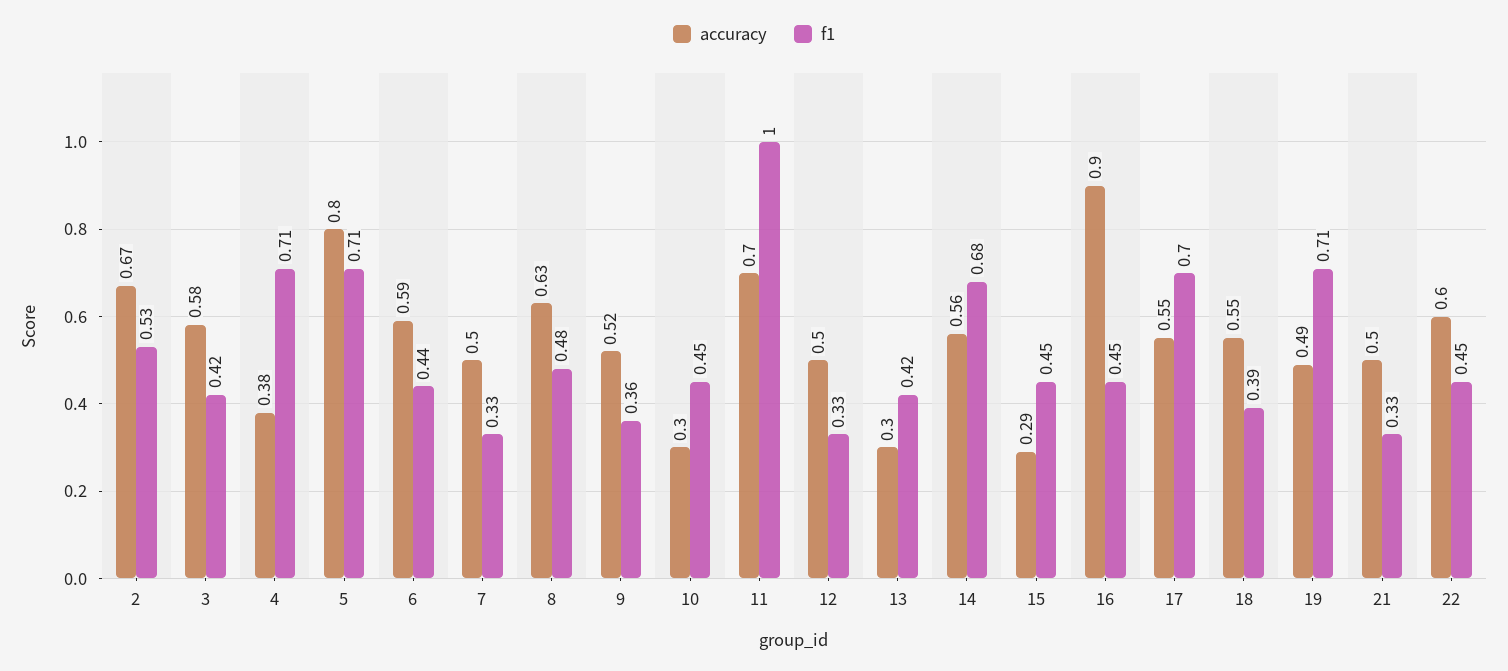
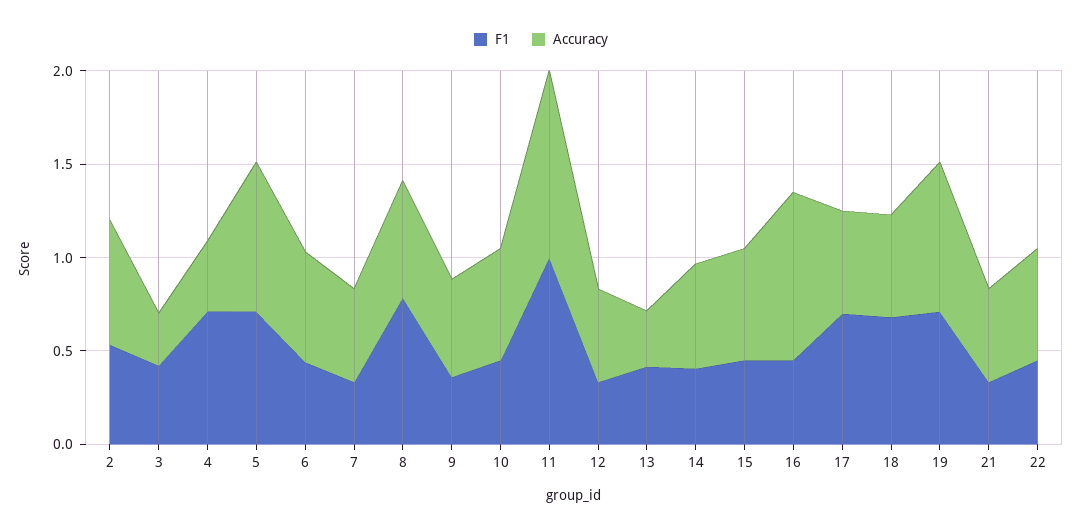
accuracy, 3: 0.58 -> 0.3
f1, 8: 0.48 -> 0.8
accuracy, 10: 0.3 -> 0.6
accuracy, 11: 0.7 -> 1
f1, 14: 0.68 -> 0.4
accuracy, 15: 0.29 -> 0.6
f1, 18: 0.39 -> 0.7
accuracy, 19: 0.49 -> 0.8

